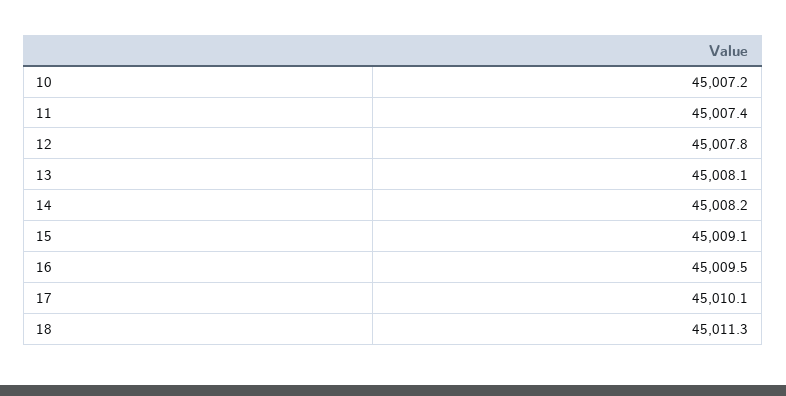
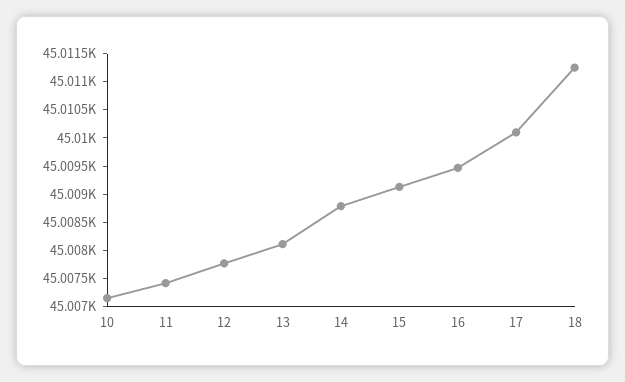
14: 45008.2 -> 45008.75

